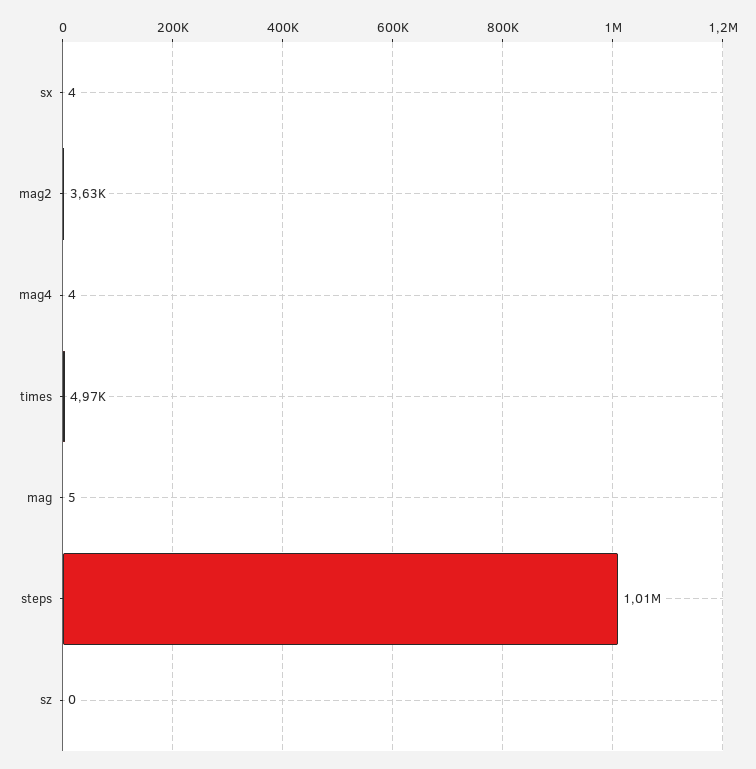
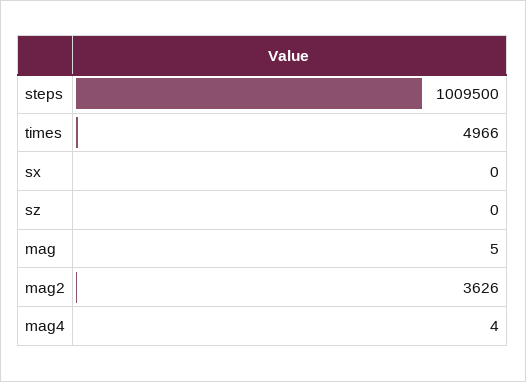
sx: 4 -> 0

